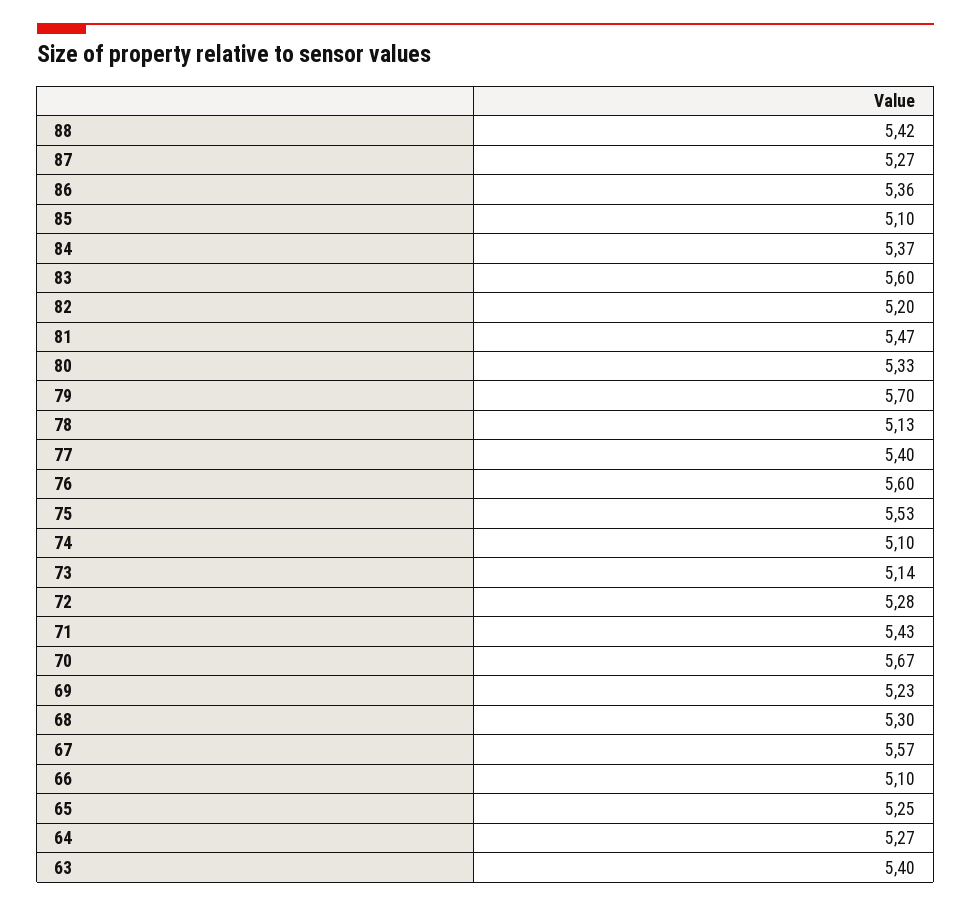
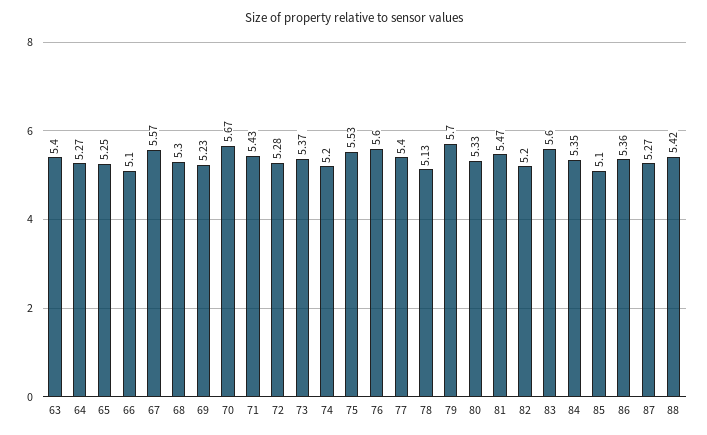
84: 5.37 -> 5.35
74: 5.1 -> 5.2
73: 5.14 -> 5.37

